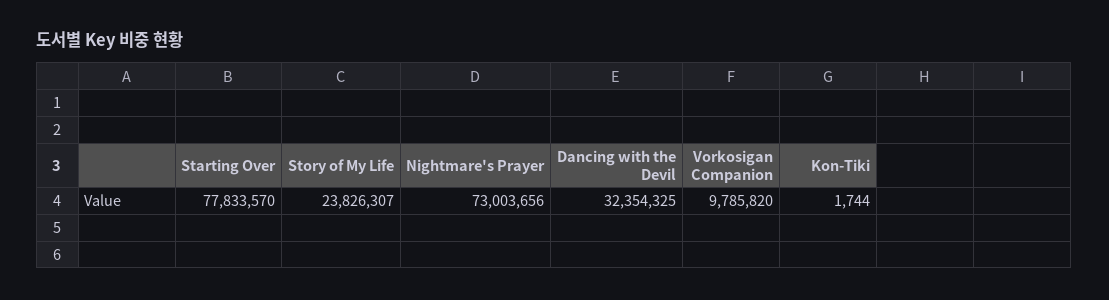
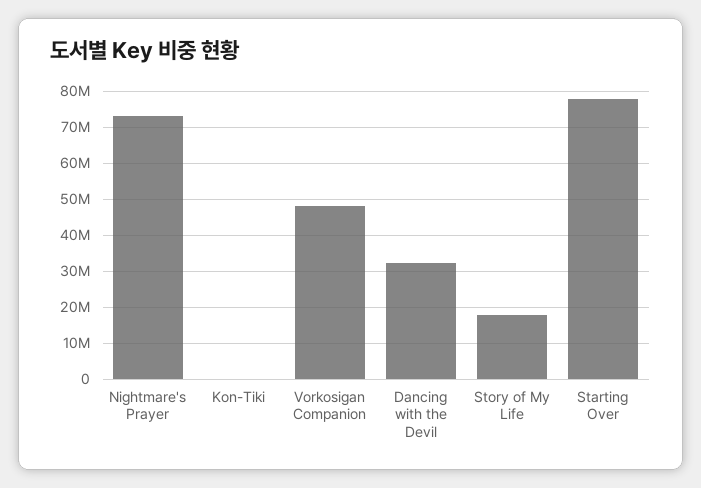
Story of My Life: 23826307 -> 18000000
Vorkosigan Companion: 9785820 -> 48000000

